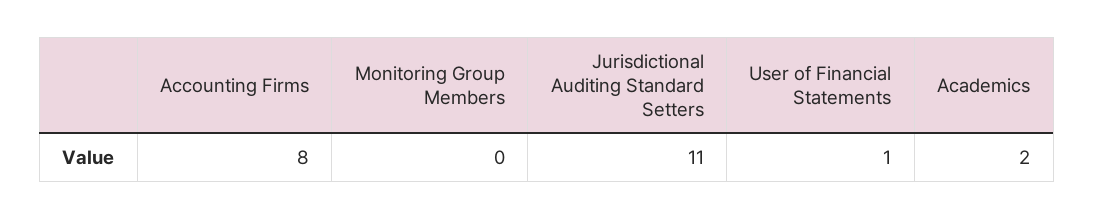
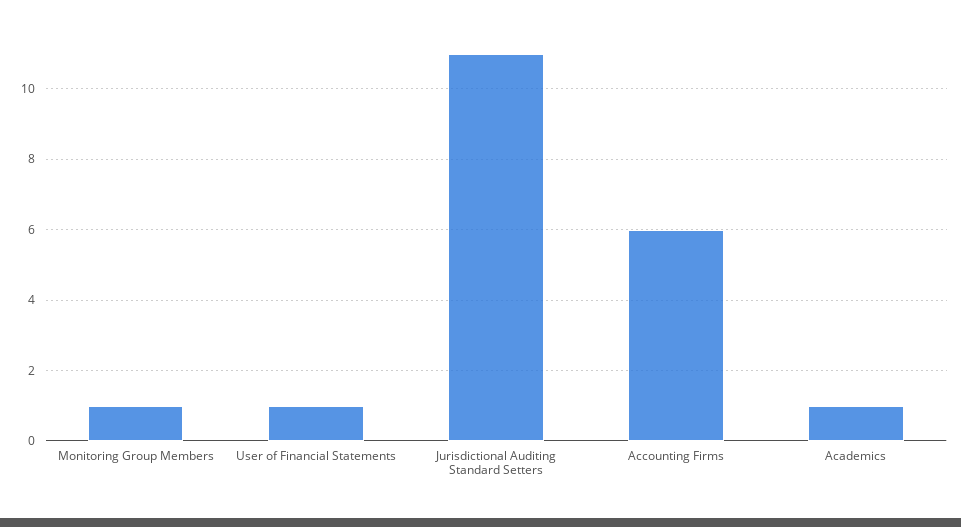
Accounting Firms: 8 -> 6
Monitoring Group Members: 0 -> 1
Academics: 2 -> 1

